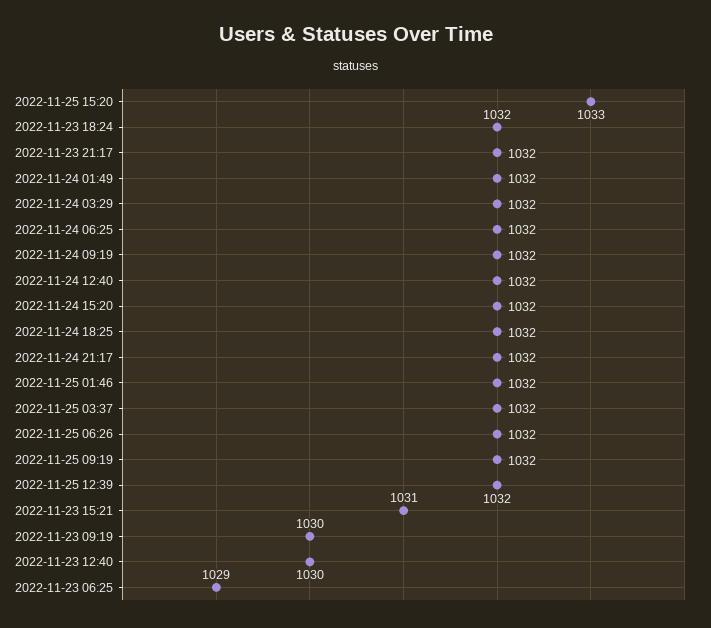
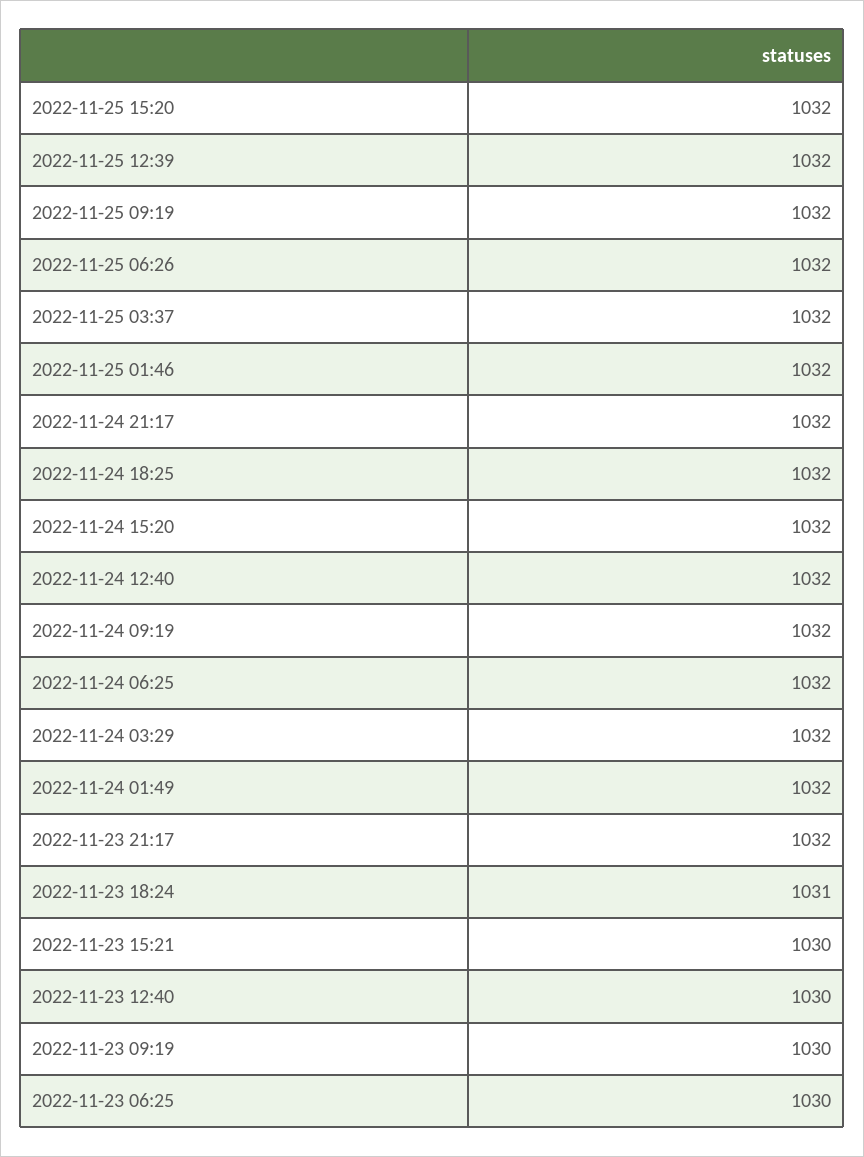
2022-11-25 15:20: 1033 -> 1032
2022-11-23 18:24: 1032 -> 1031
2022-11-23 15:21: 1031 -> 1030
2022-11-23 06:25: 1029 -> 1030

